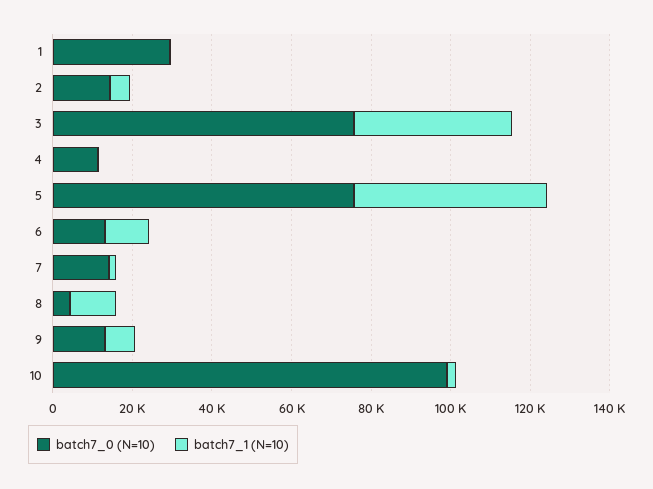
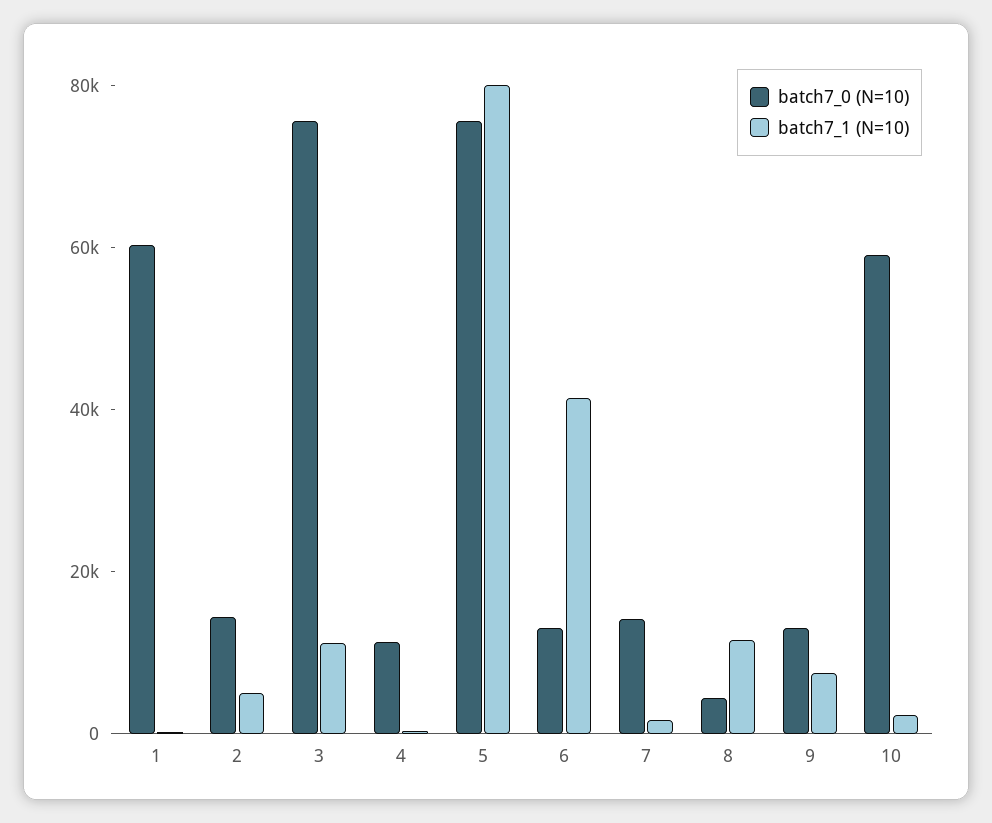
batch7_0 (N=10), 1: 30000 -> 60000
batch7_1 (N=10), 3: 40000 -> 10000
batch7_1 (N=10), 5: 50000 -> 80000
batch7_1 (N=10), 6: 10000 -> 40000
batch7_0 (N=10), 10: 100000 -> 60000

